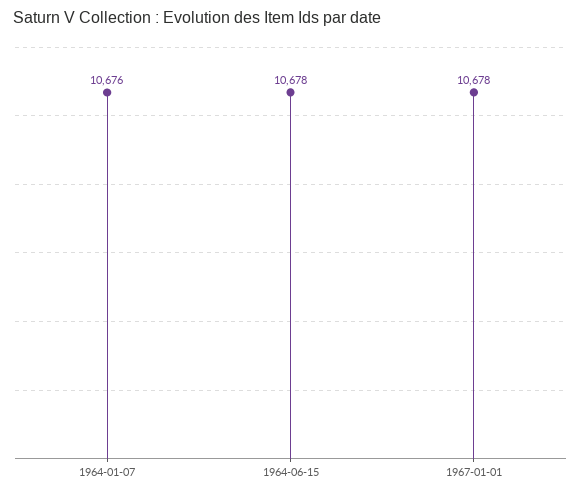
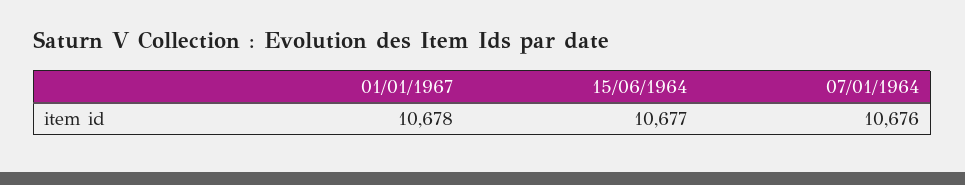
1964-06-15: 10678 -> 10677

